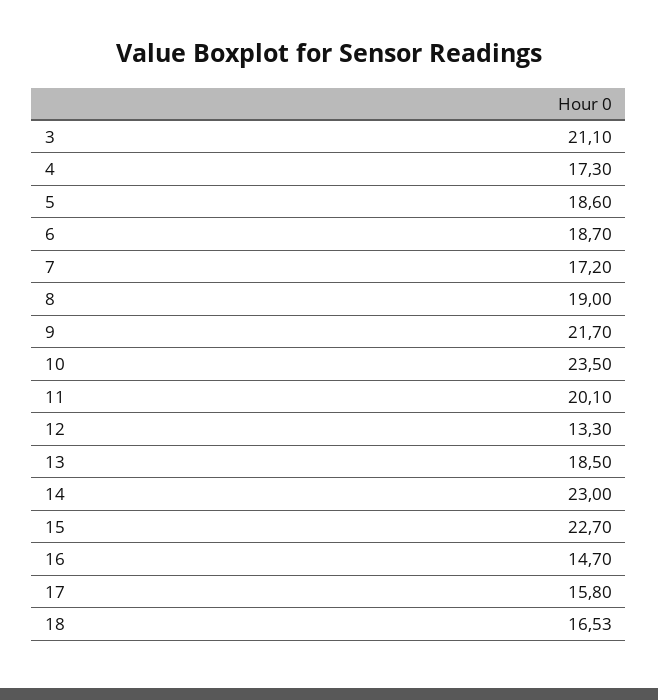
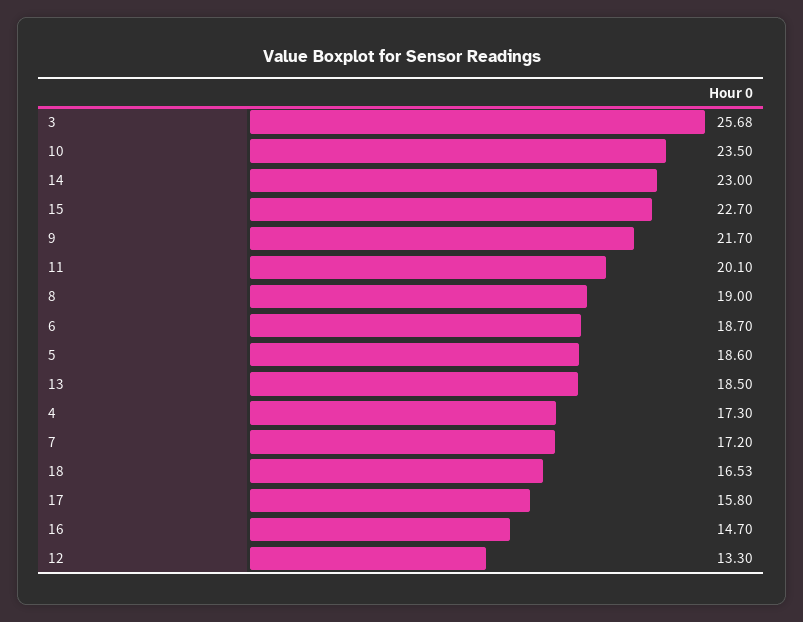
3: 21.1 -> 25.68

